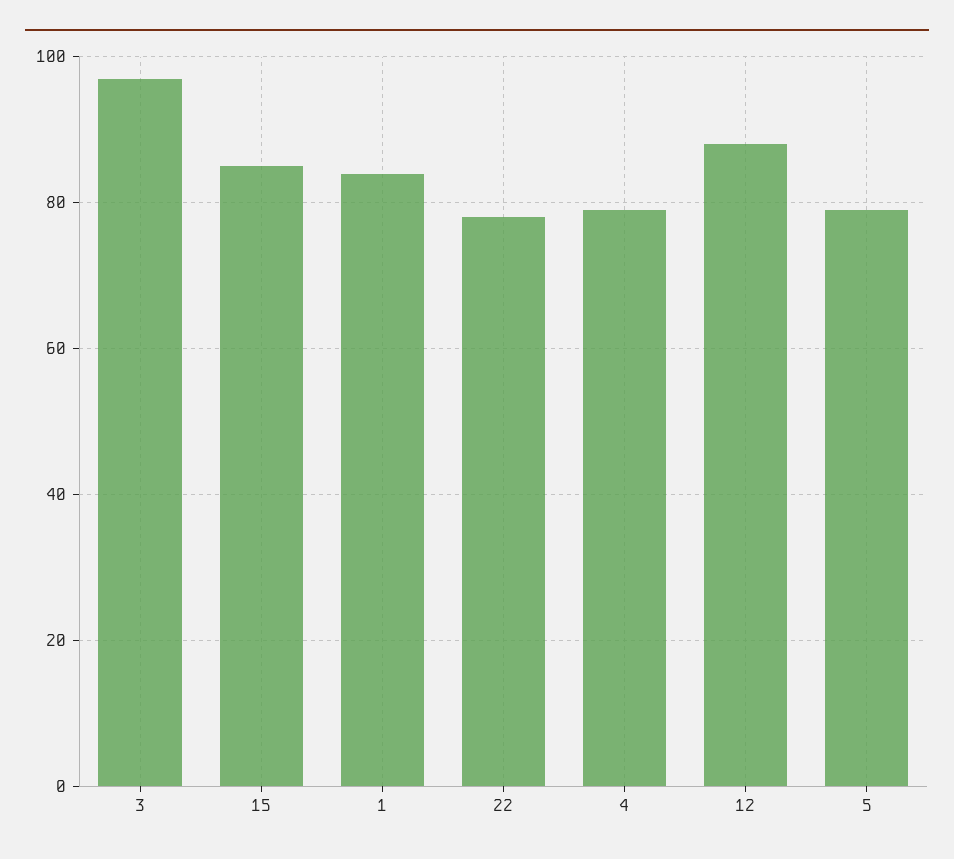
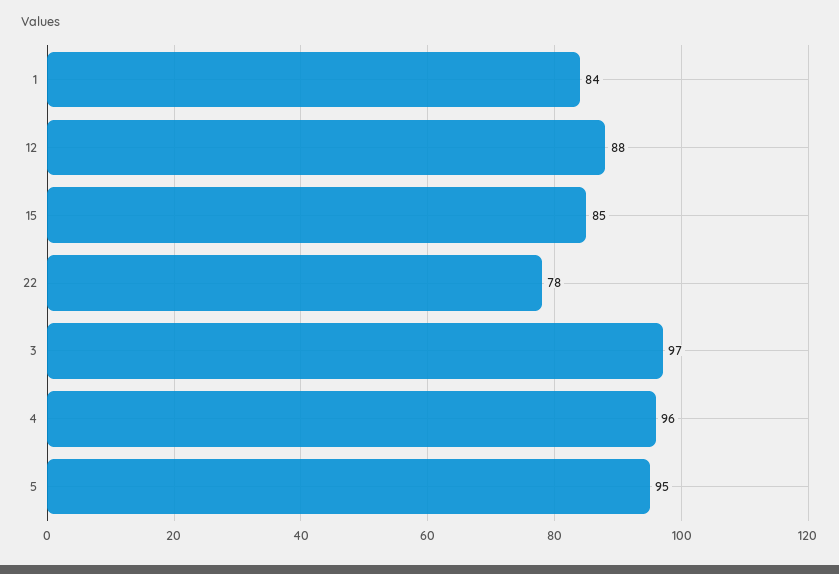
4: 80 -> 96
5: 80 -> 95

